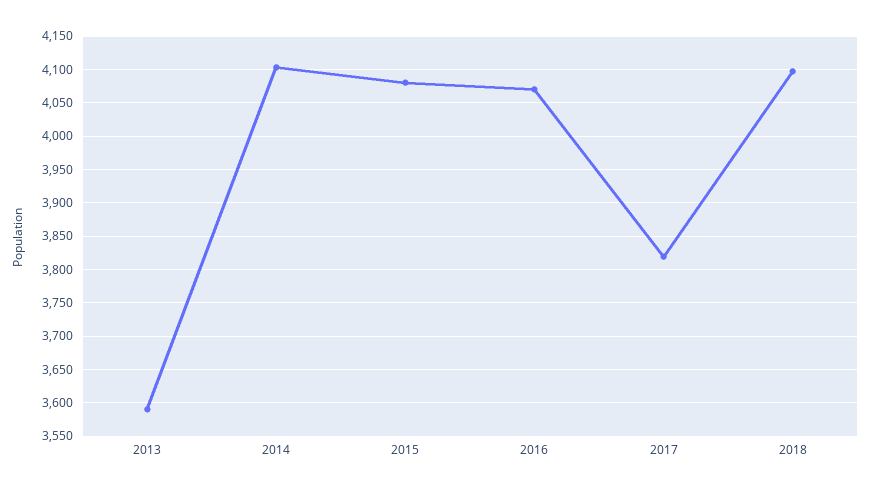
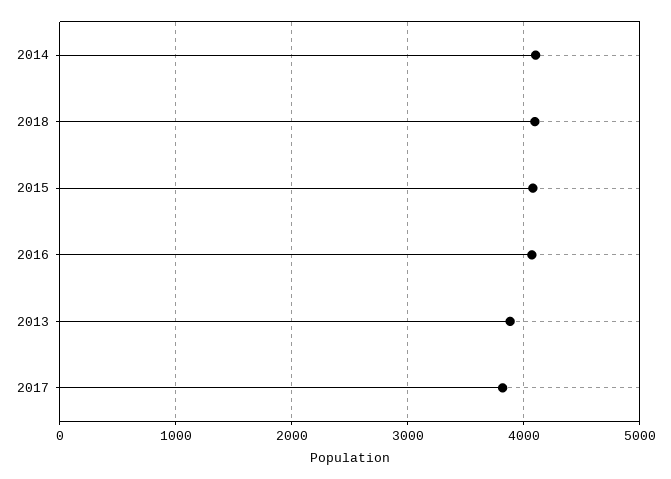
2013: 3590 -> 3900

